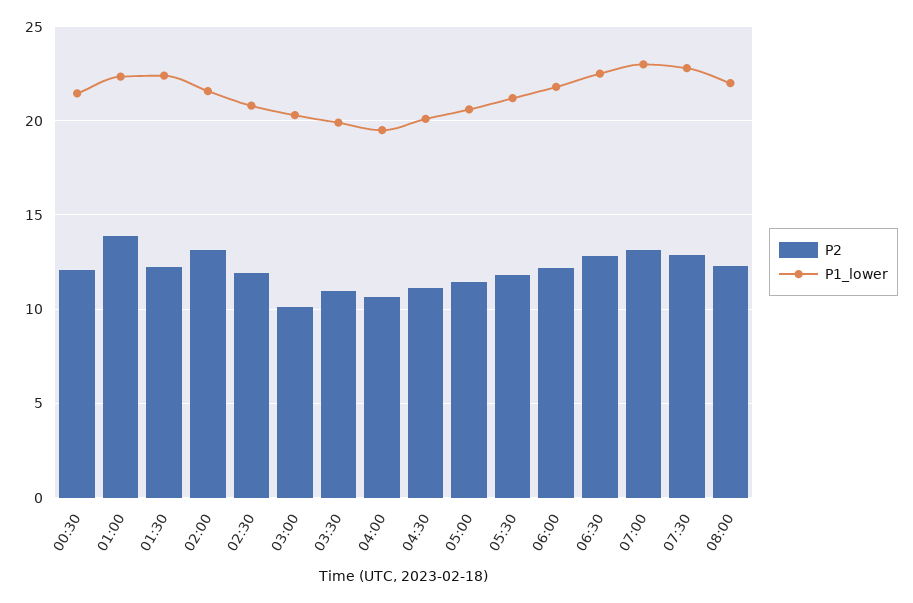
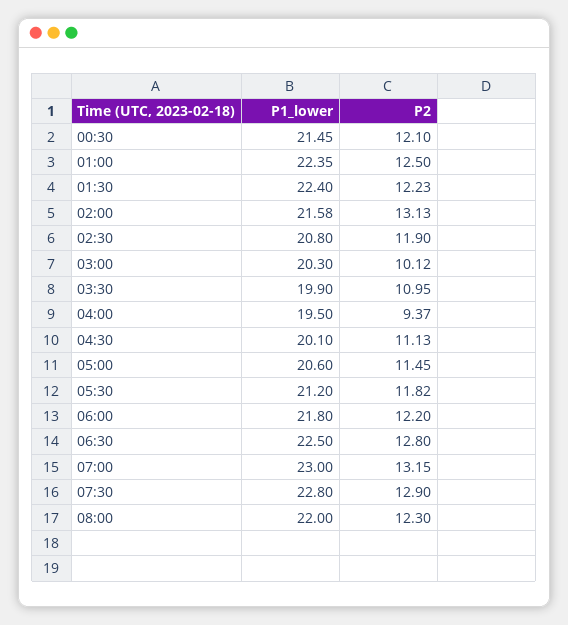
P2, 01:00: 14 -> 12.5
P2, 04:00: 10.5 -> 9.37

